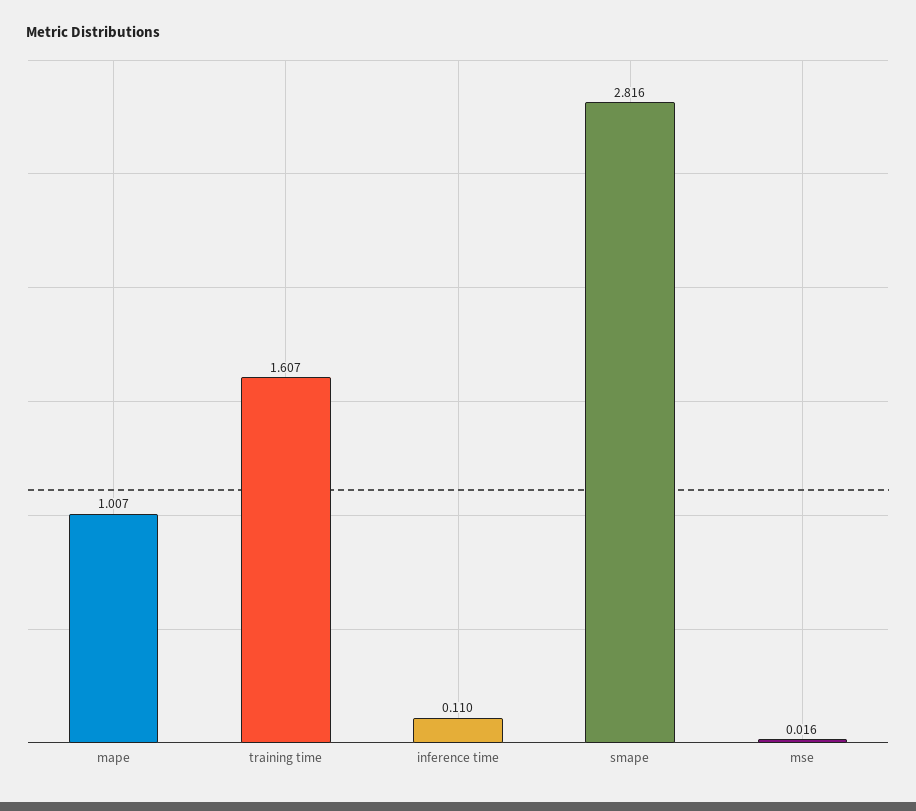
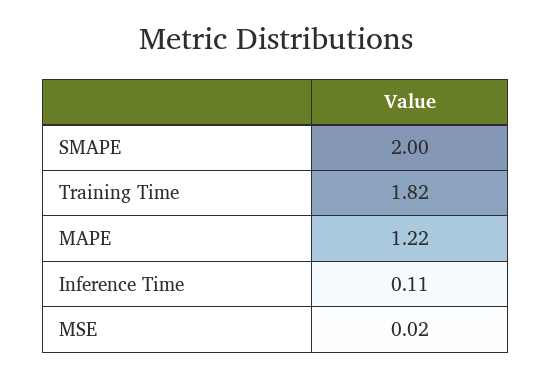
mape: 1.007 -> 1.22
training time: 1.607 -> 1.82
smape: 2.816 -> 2

